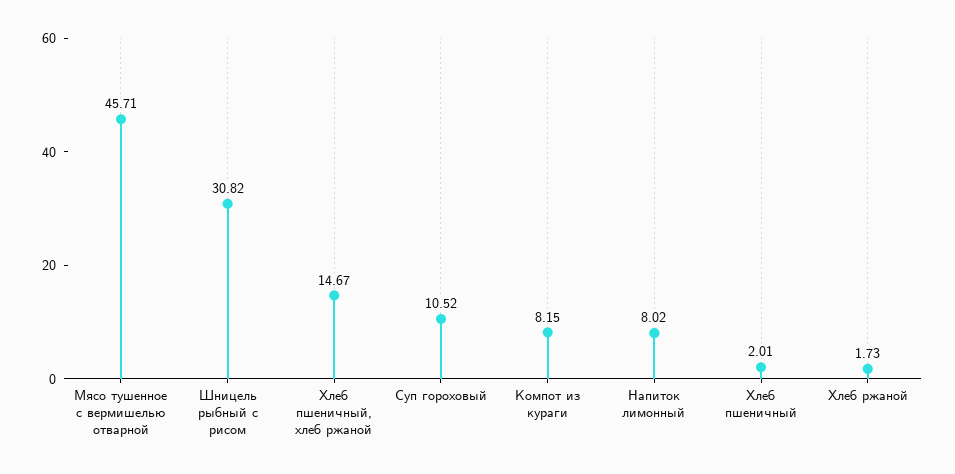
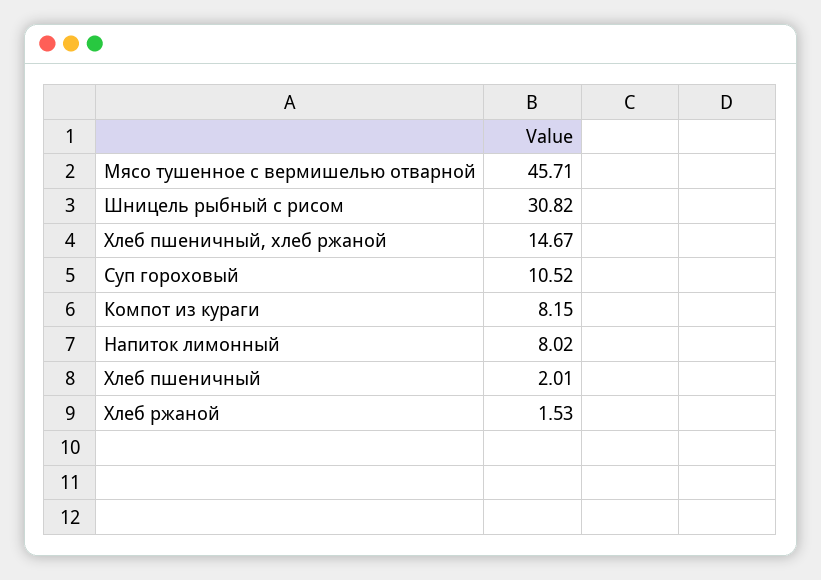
Хлеб ржаной: 1.73 -> 1.53

